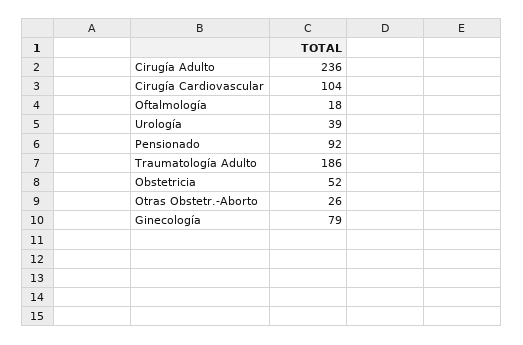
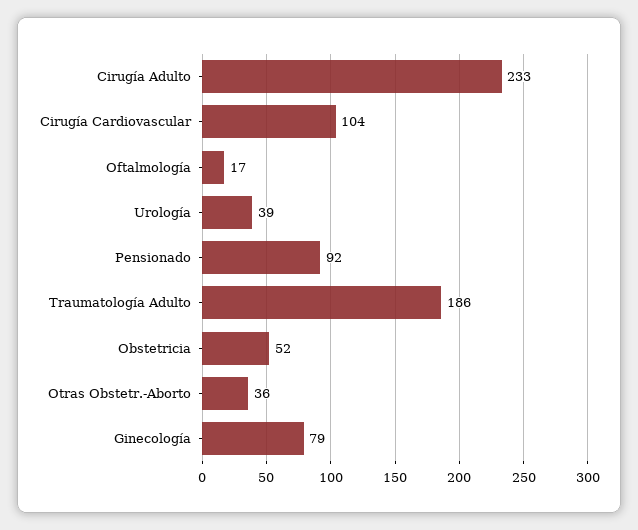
Cirugía Adulto: 236 -> 233
Oftalmología: 18 -> 17
Otras Obstetr.-Aborto: 26 -> 36

